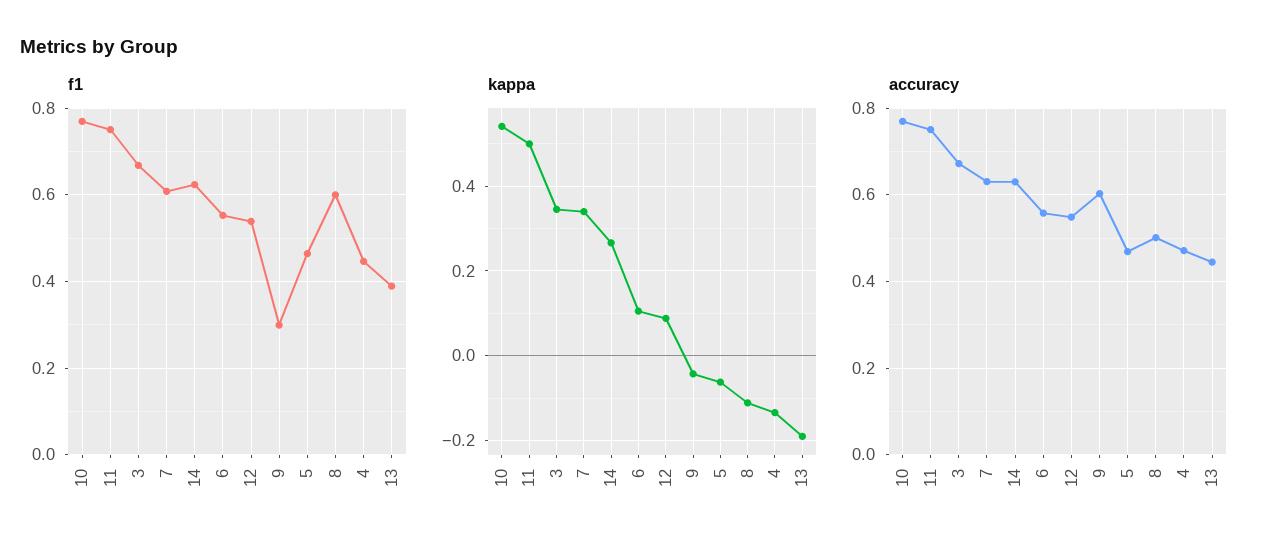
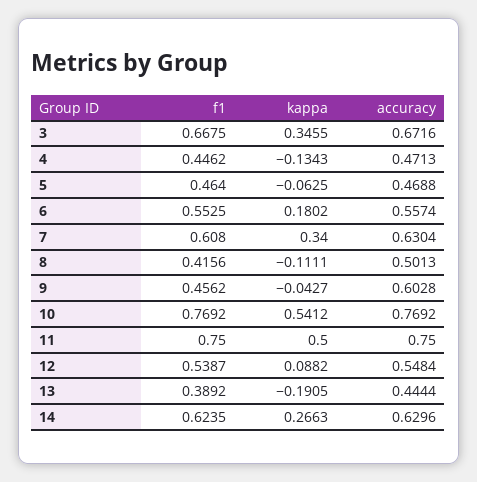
f1, 9: 0.3 -> 0.4562
f1, 8: 0.6 -> 0.4156
kappa, 6: 0.1 -> 0.1802

